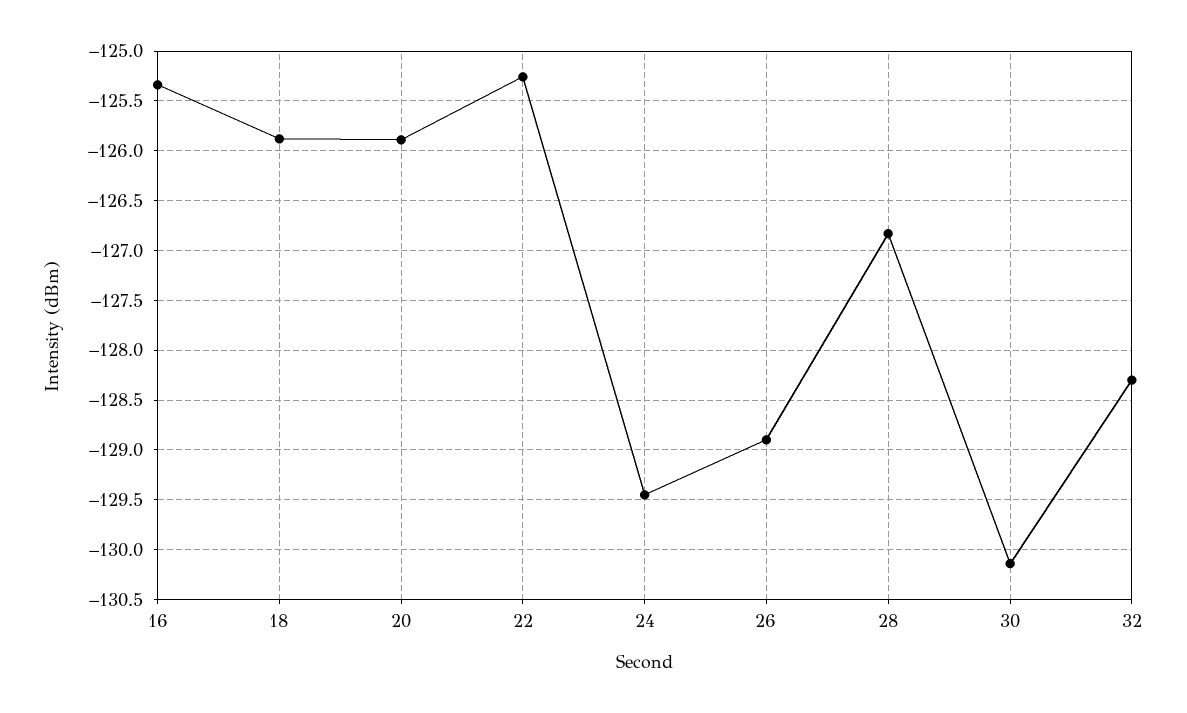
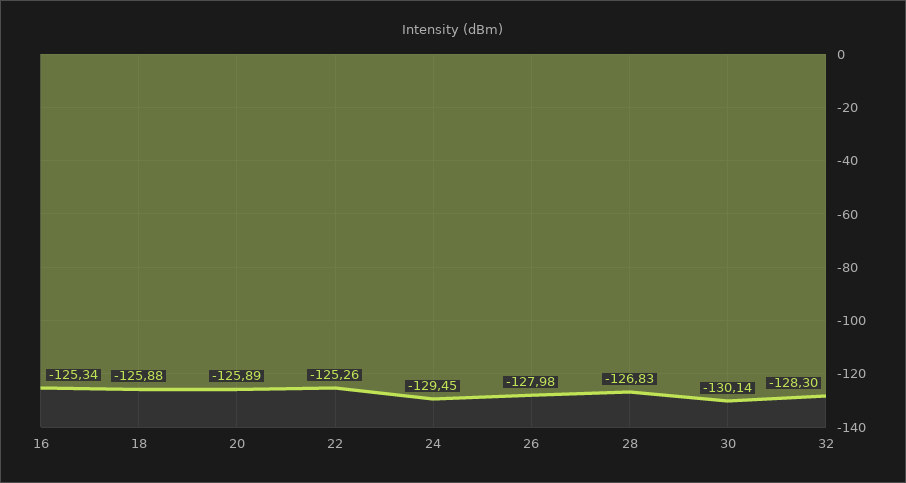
26: -128.9 -> -127.98

